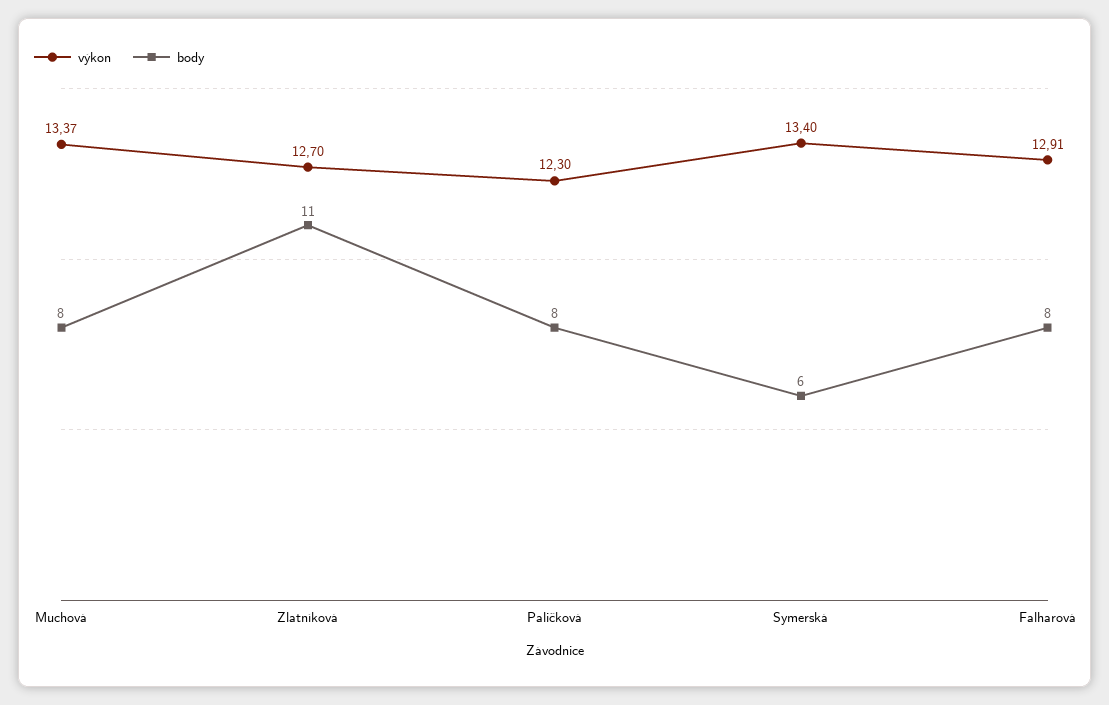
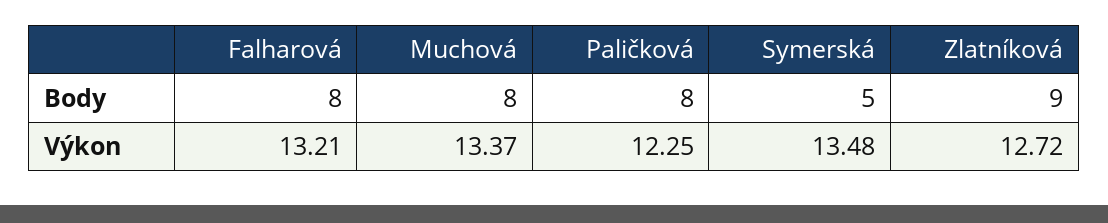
výkon, Zlatníková: 12.7 -> 12.72
body, Zlatníková: 11 -> 9
výkon, Paličková: 12.3 -> 12.25
výkon, Symerská: 13.4 -> 13.48
body, Symerská: 6 -> 5
výkon, Falharová: 12.91 -> 13.21

